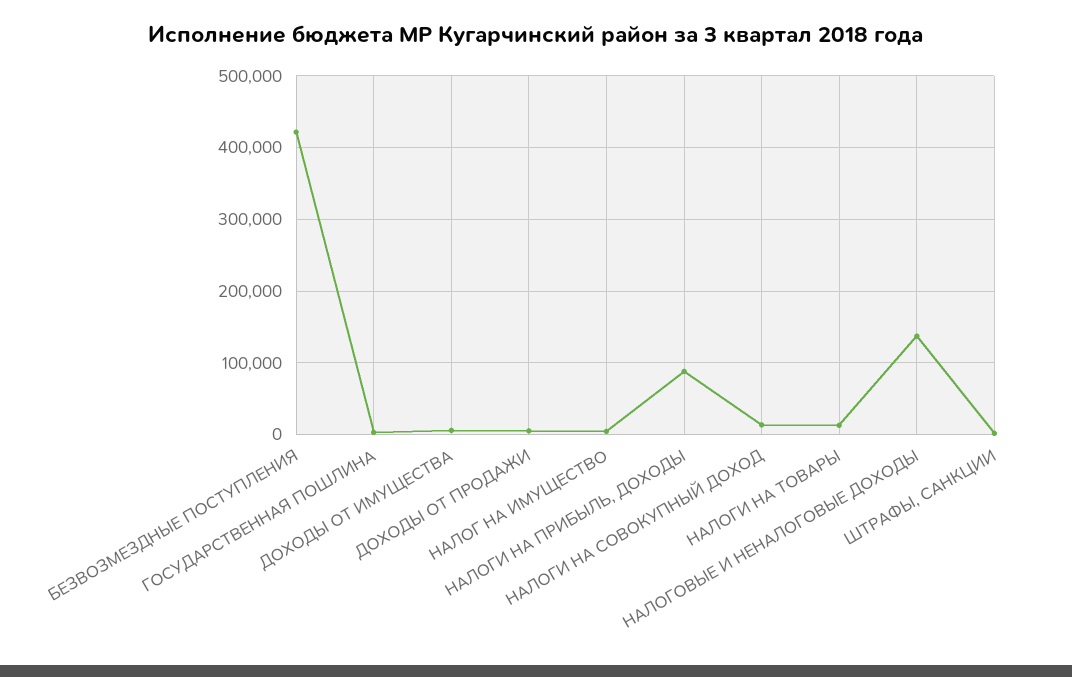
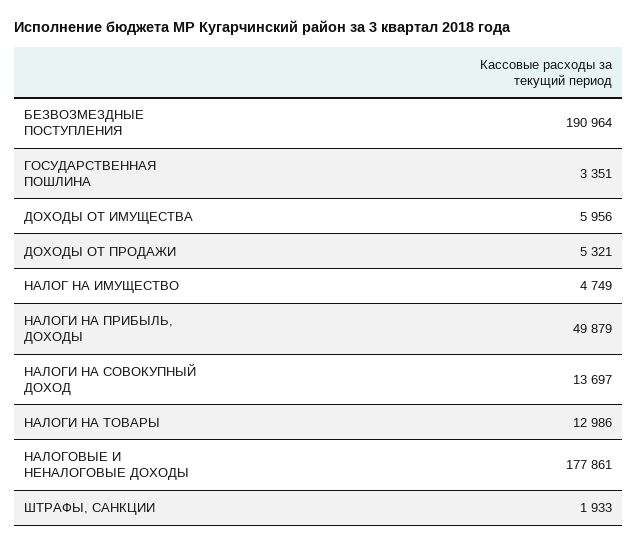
БЕЗВОЗМЕЗДНЫЕ ПОСТУПЛЕНИЯ: 420000 -> 190964
НАЛОГИ НА ПРИБЫЛЬ, ДОХОДЫ: 90000 -> 49879
НАЛОГОВЫЕ И НЕНАЛОГОВЫЕ ДОХОДЫ: 140000 -> 177861

